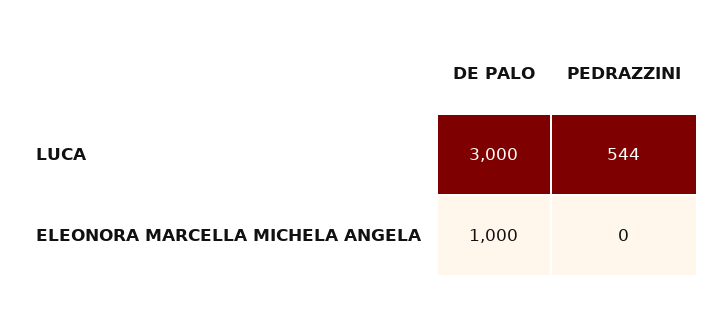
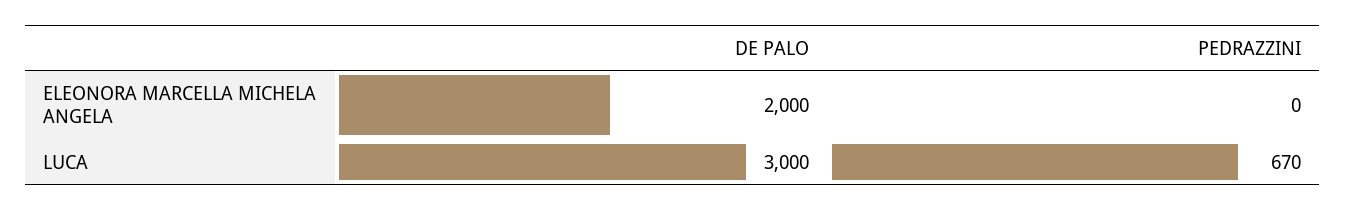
PEDRAZZINI, LUCA: 544 -> 670
DE PALO, ELEONORA MARCELLA MICHELA ANGELA: 1000 -> 2000

